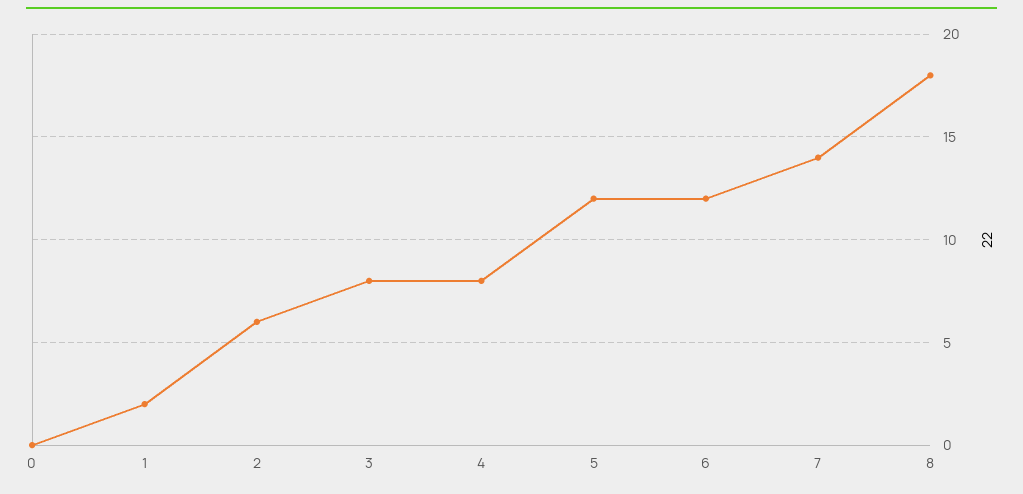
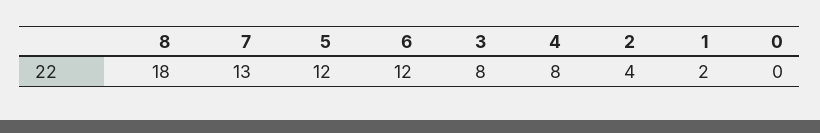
2: 6 -> 4
7: 14 -> 13

